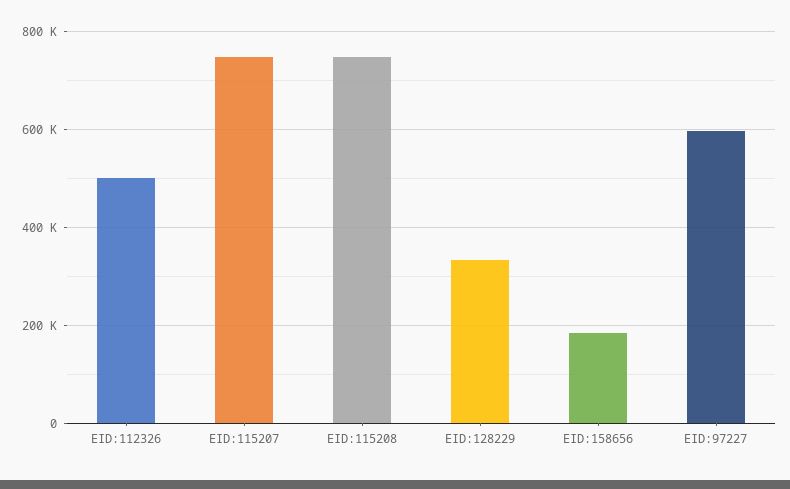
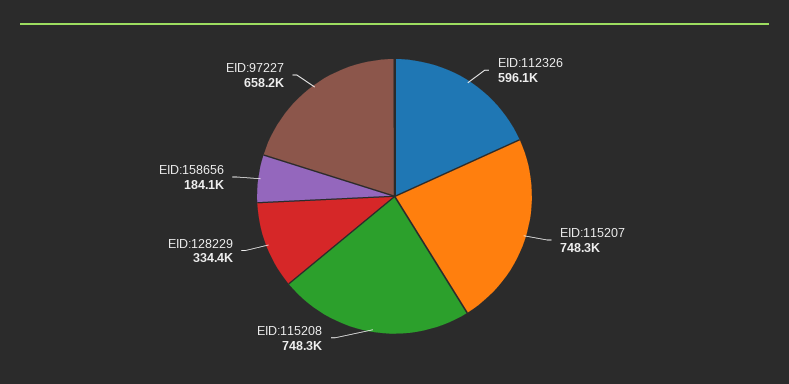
EID:112326: 500000 -> 596100
EID:97227: 600000 -> 658200

